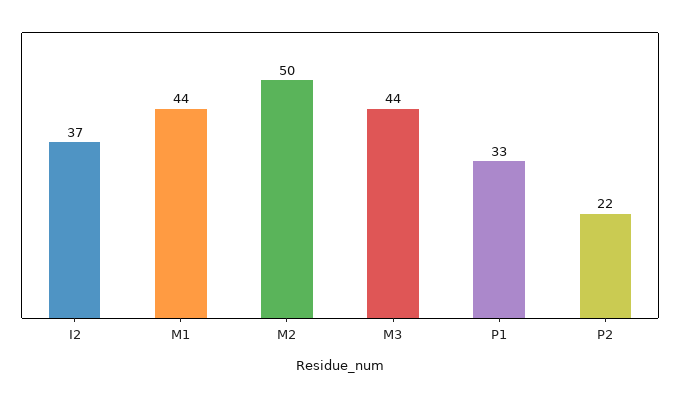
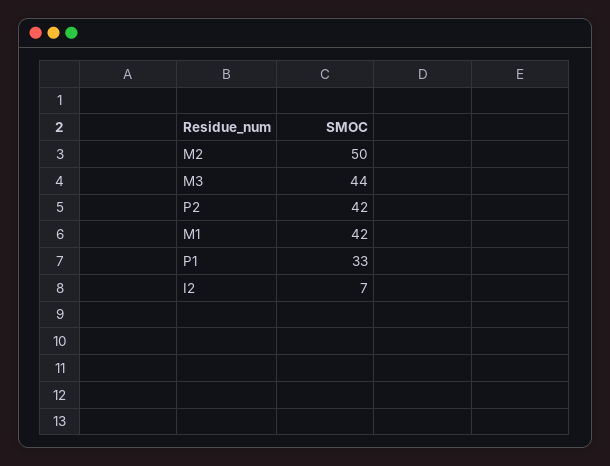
I2: 37 -> 7
M1: 44 -> 42
P2: 22 -> 42

